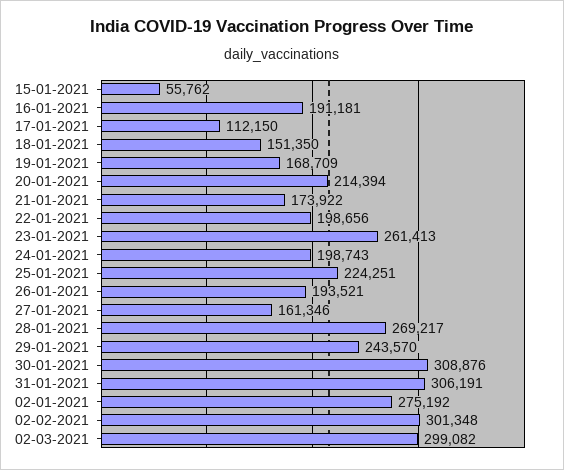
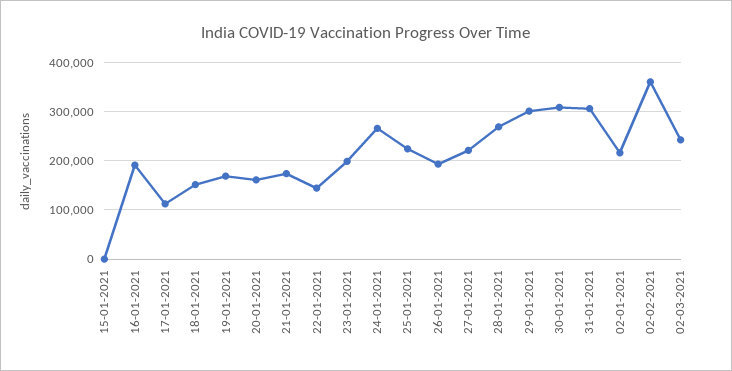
15-01-2021: 55762 -> 0
20-01-2021: 214394 -> 160000
22-01-2021: 198656 -> 140000
23-01-2021: 261413 -> 200000
24-01-2021: 198743 -> 260000
27-01-2021: 161346 -> 220000
29-01-2021: 243570 -> 300000
02-01-2021: 275192 -> 220000
02-02-2021: 301348 -> 360000
02-03-2021: 299082 -> 240000

